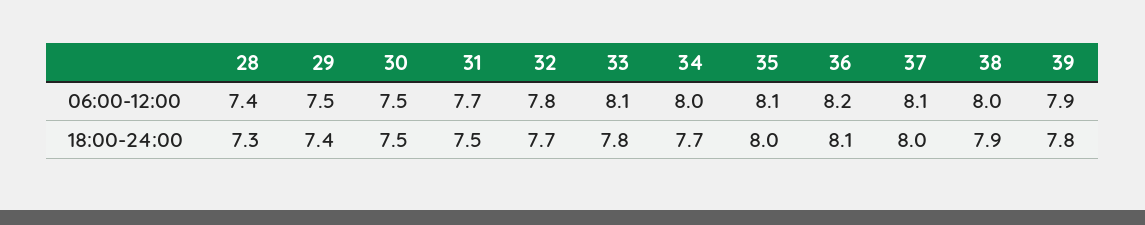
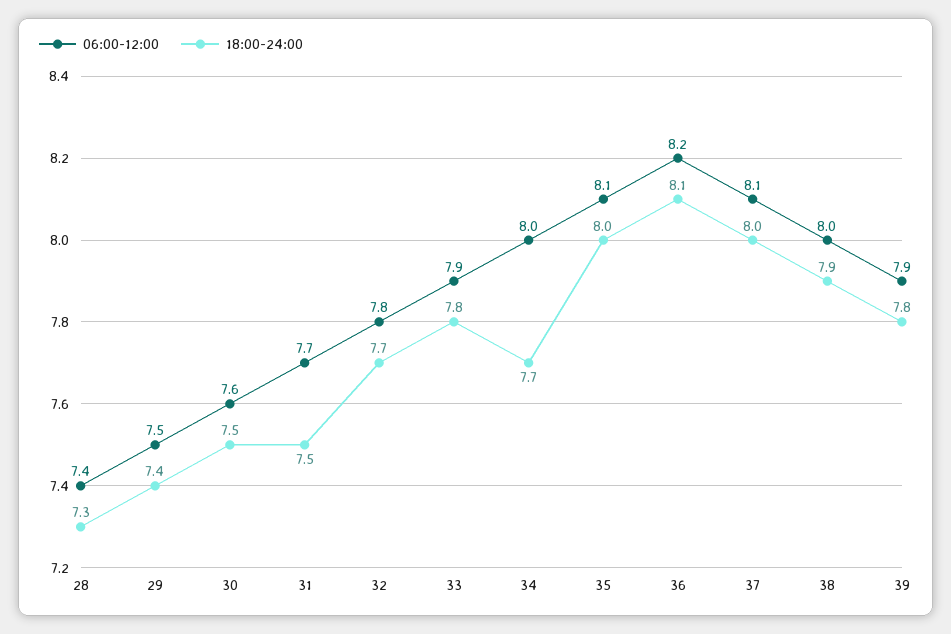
06:00-12:00, 30: 7.5 -> 7.6
06:00-12:00, 33: 8.1 -> 7.9

